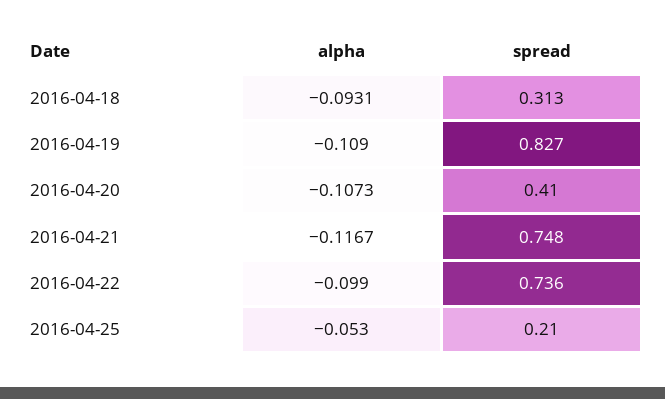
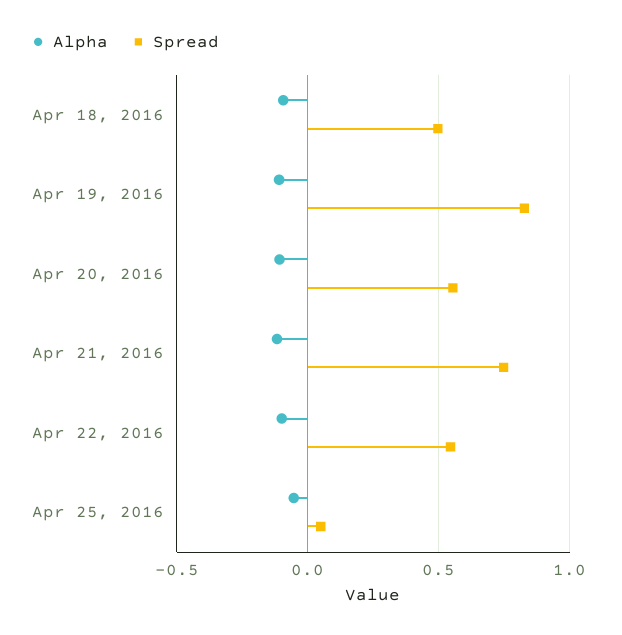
spread, 2016-04-18: 0.313 -> 0.5
spread, 2016-04-20: 0.41 -> 0.55
spread, 2016-04-22: 0.736 -> 0.55
spread, 2016-04-25: 0.21 -> 0.05

